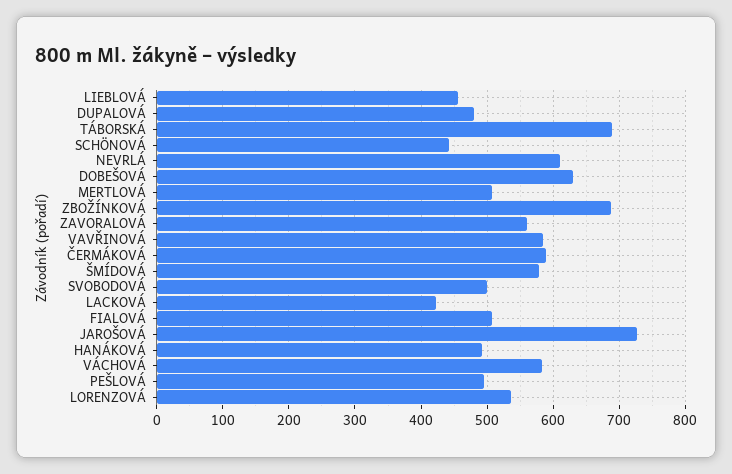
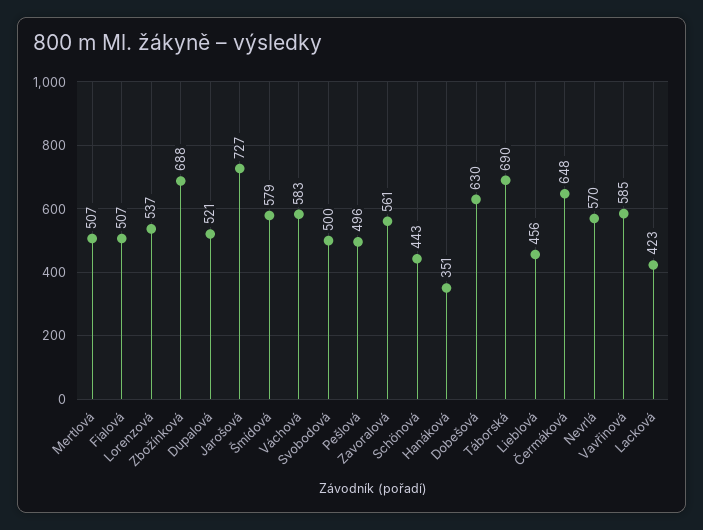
DUPALOVÁ: 480 -> 521
NEVRLÁ: 610 -> 570
ČERMÁKOVÁ: 590 -> 648
HANÁKOVÁ: 490 -> 351

